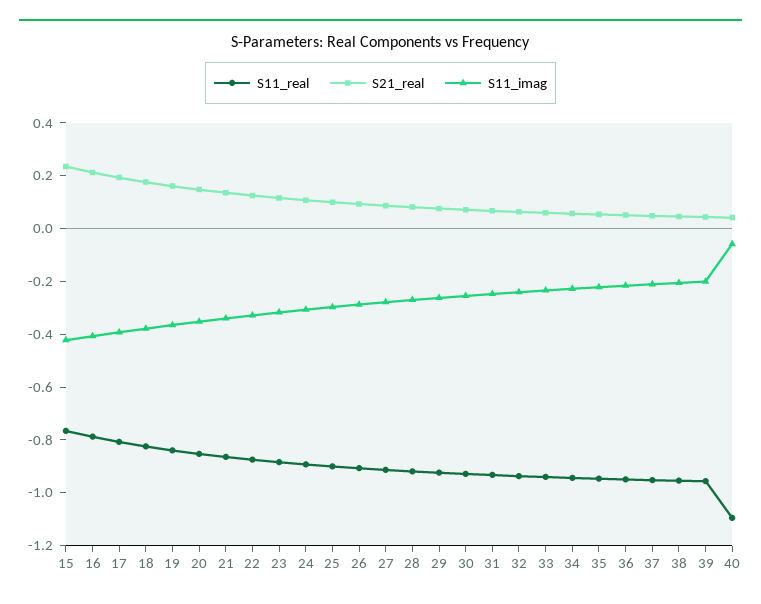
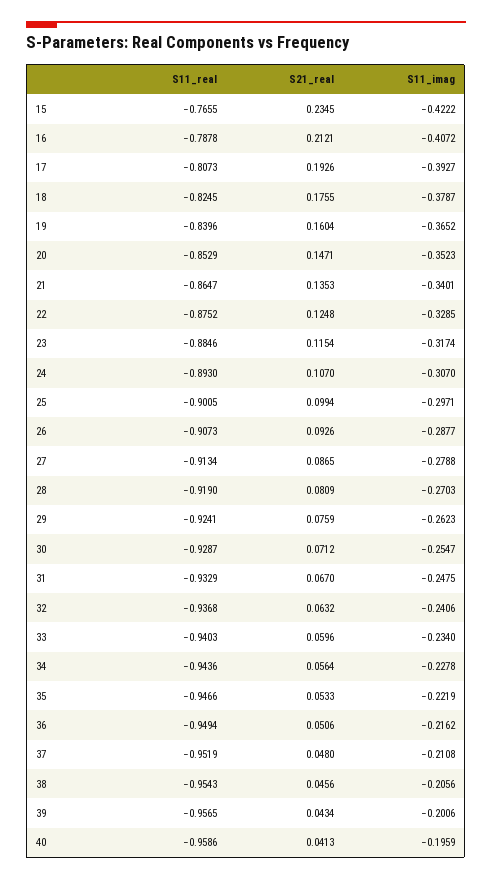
S11_real, 40: -1.1 -> -0.9586
S11_imag, 40: -0.05 -> -0.1959

